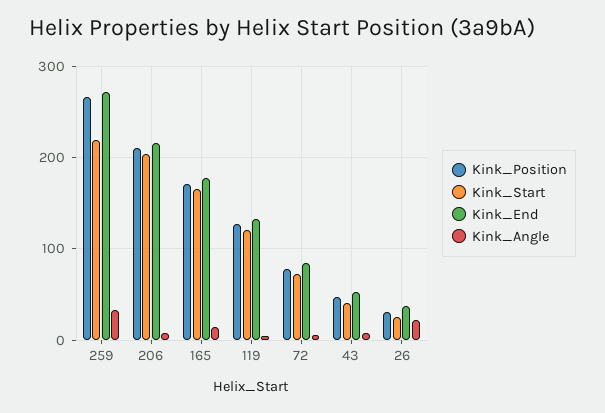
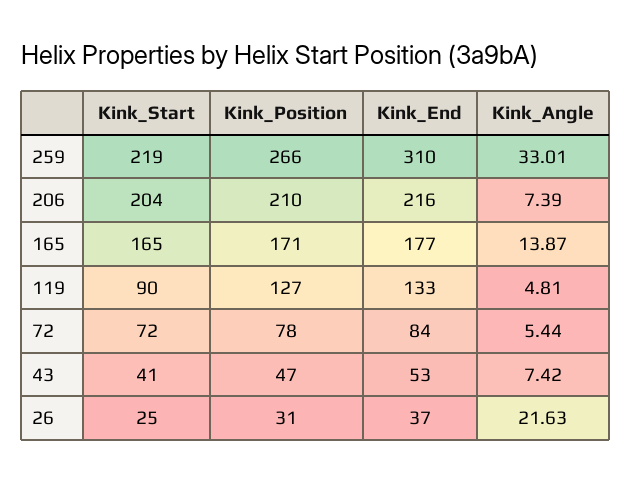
Kink_End, 259: 270 -> 310
Kink_Start, 119: 120 -> 90

